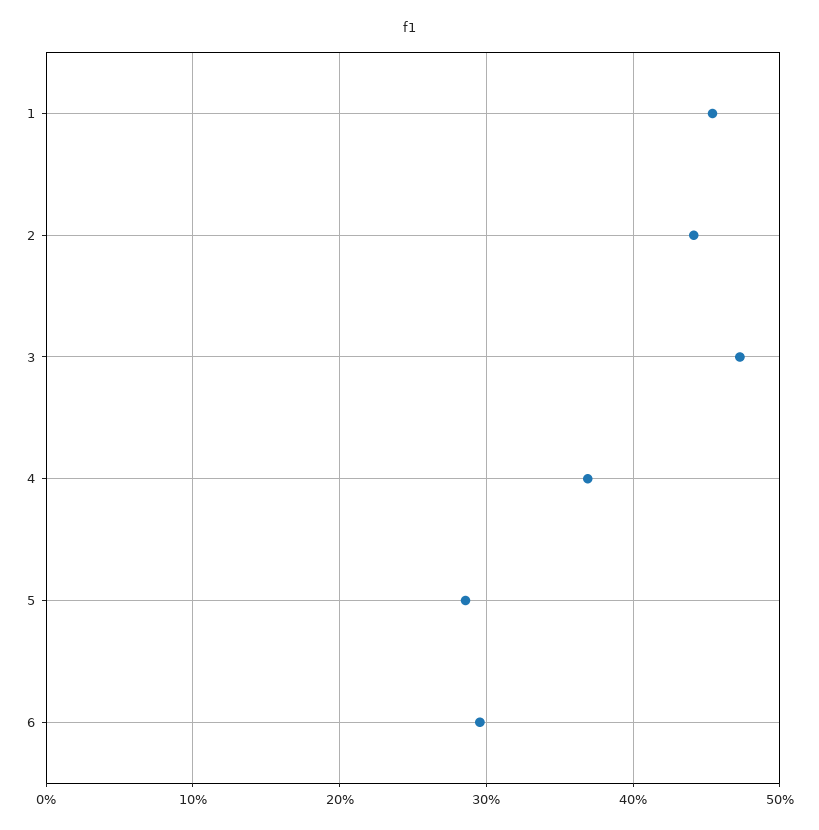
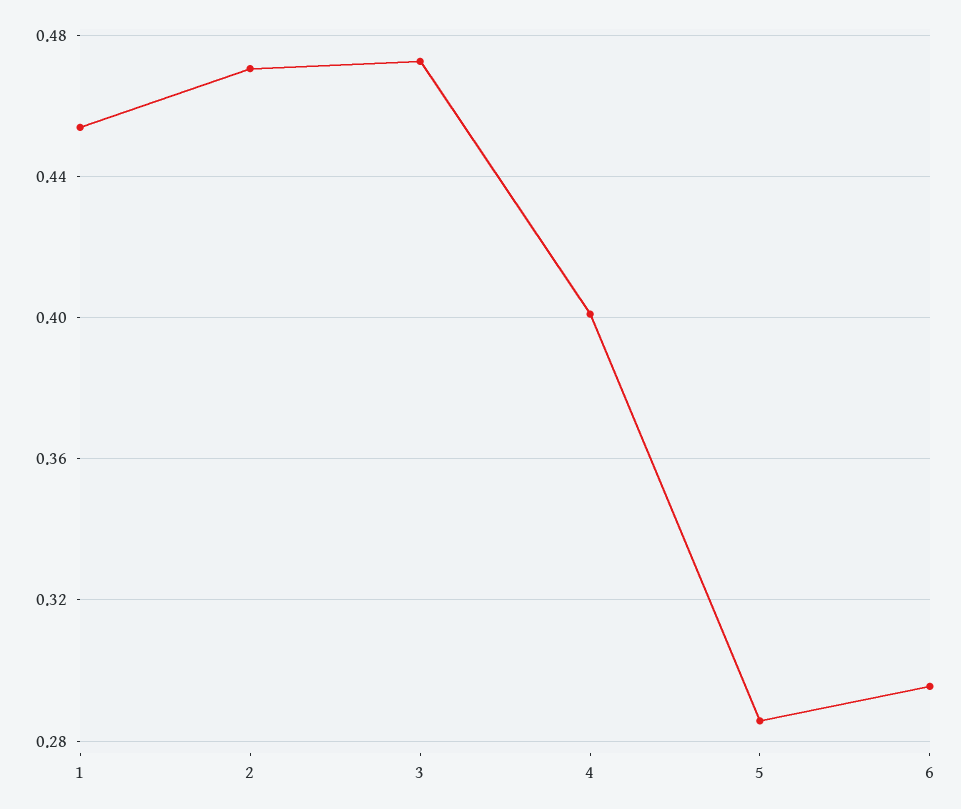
2: 0.44 -> 0.47
4: 0.37 -> 0.4

